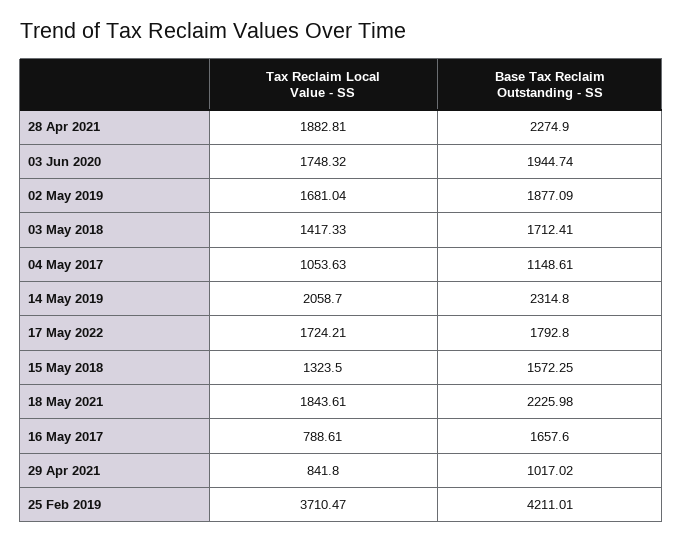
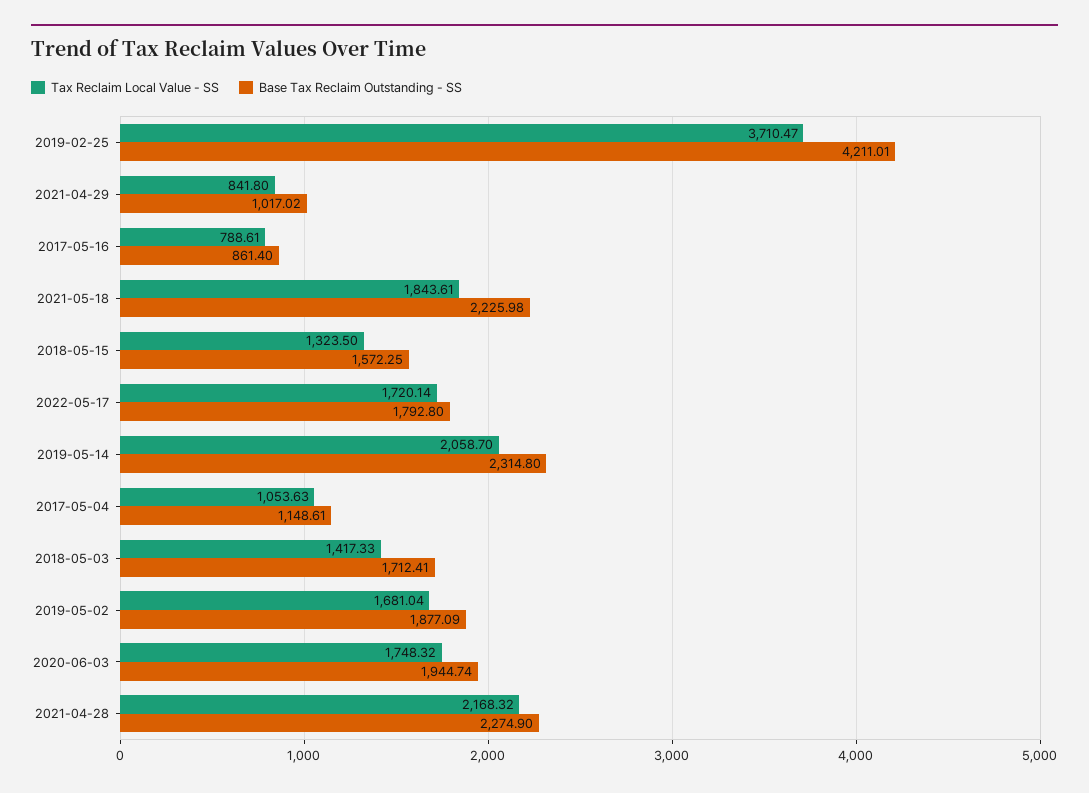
Tax Reclaim Local Value - SS, 28 Apr 2021: 1882.81 -> 2168.32
Tax Reclaim Local Value - SS, 17 May 2022: 1724.21 -> 1720.14
Base Tax Reclaim Outstanding - SS, 16 May 2017: 1657.6 -> 861.4

